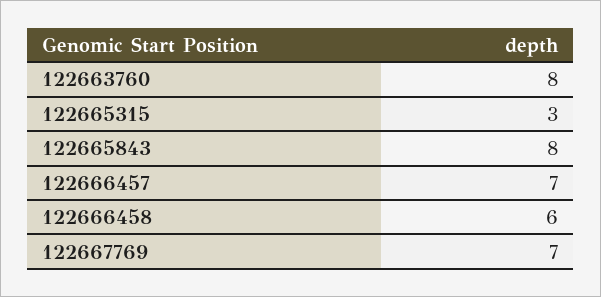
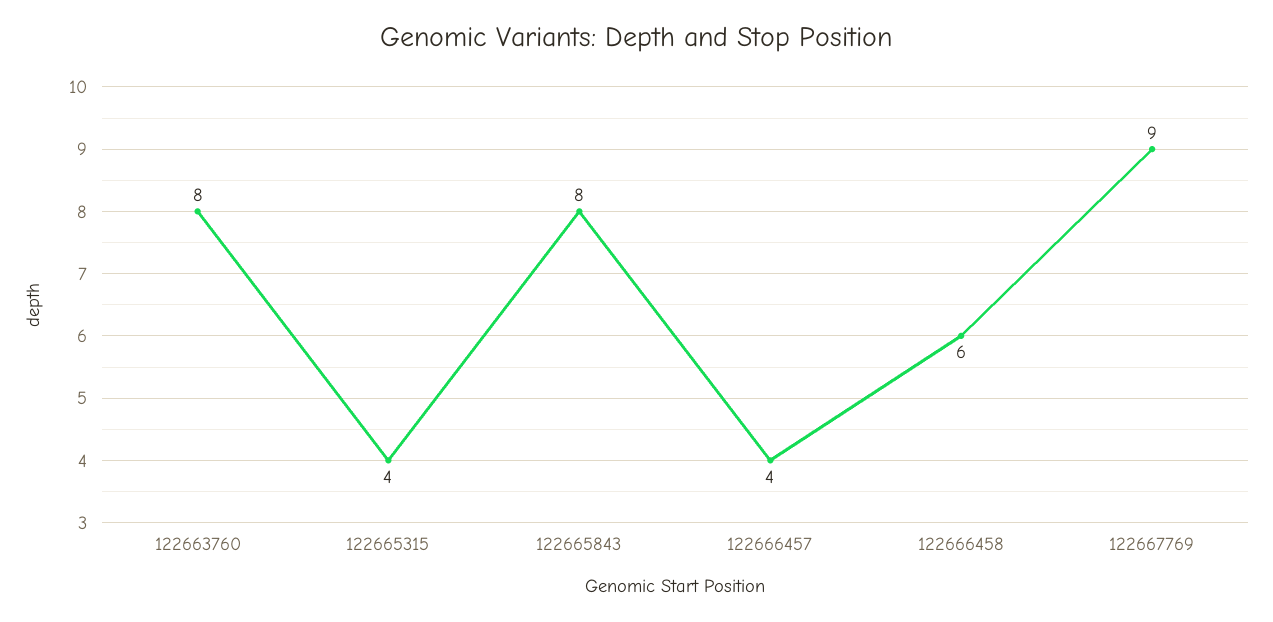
122665315: 3 -> 4
122666457: 7 -> 4
122667769: 7 -> 9

